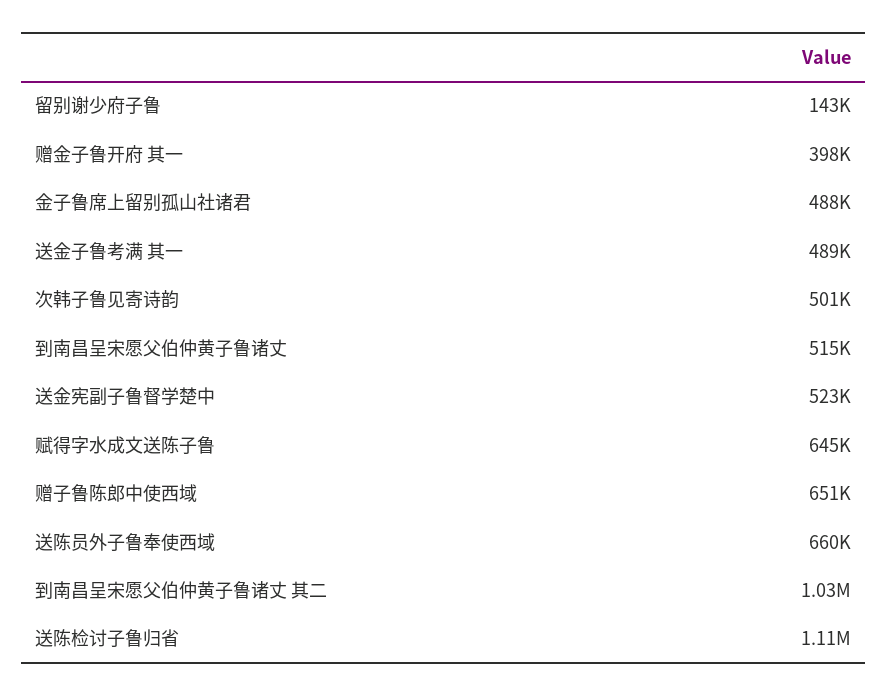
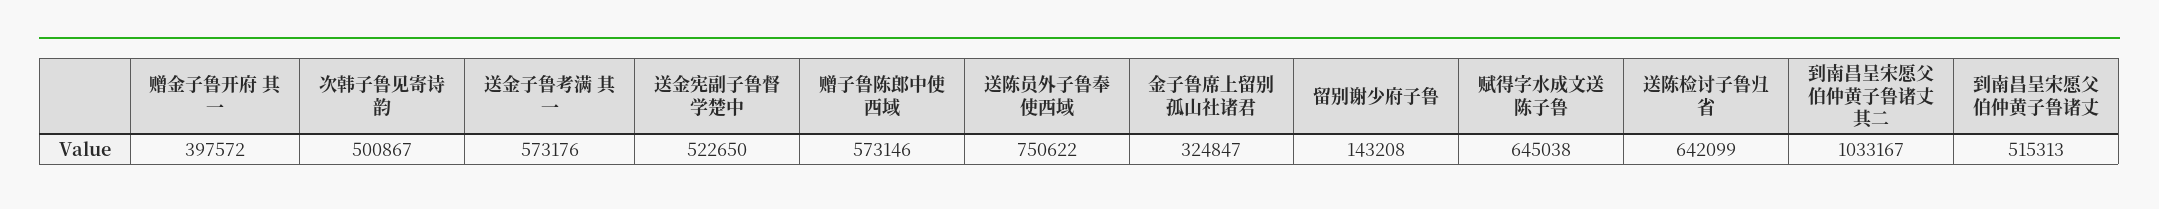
金子鲁席上留别孤山社诸君: 488000 -> 324847
送金子鲁考满 其一: 489000 -> 573176
赠子鲁陈郎中使西域: 651000 -> 573146
送陈员外子鲁奉使西域: 660000 -> 750622
送陈检讨子鲁归省: 1110000 -> 642099

